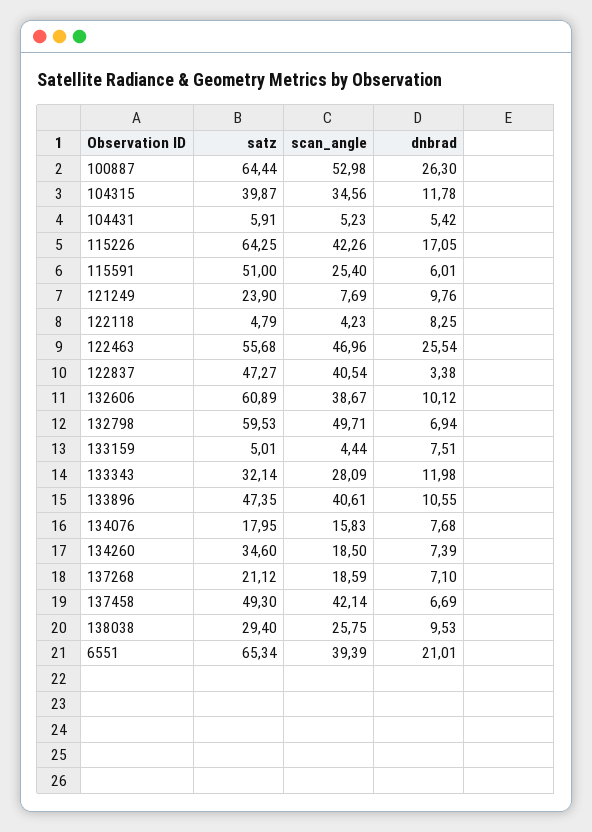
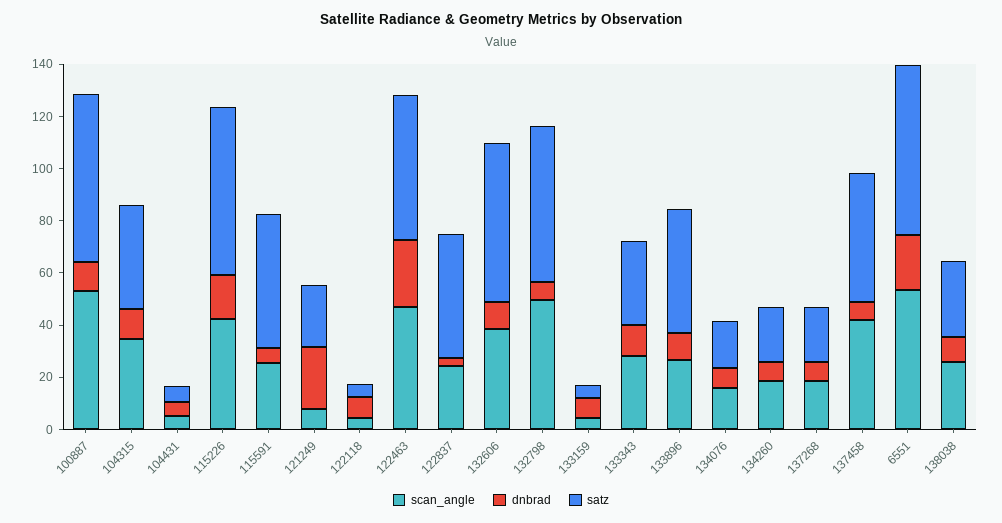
dnbrad, 100887: 26.3 -> 10
dnbrad, 121249: 9.76 -> 25
scan_angle, 122837: 40.54 -> 25
scan_angle, 133896: 40.61 -> 25
satz, 134260: 34.6 -> 20
scan_angle, 6551: 39.39 -> 55

